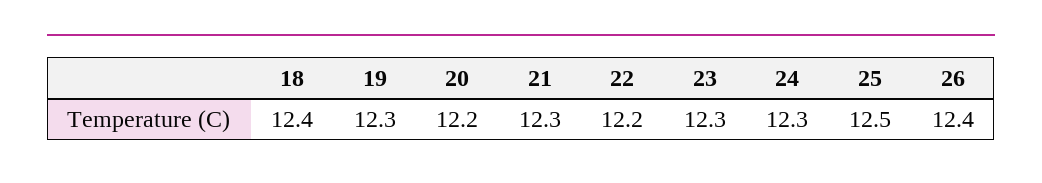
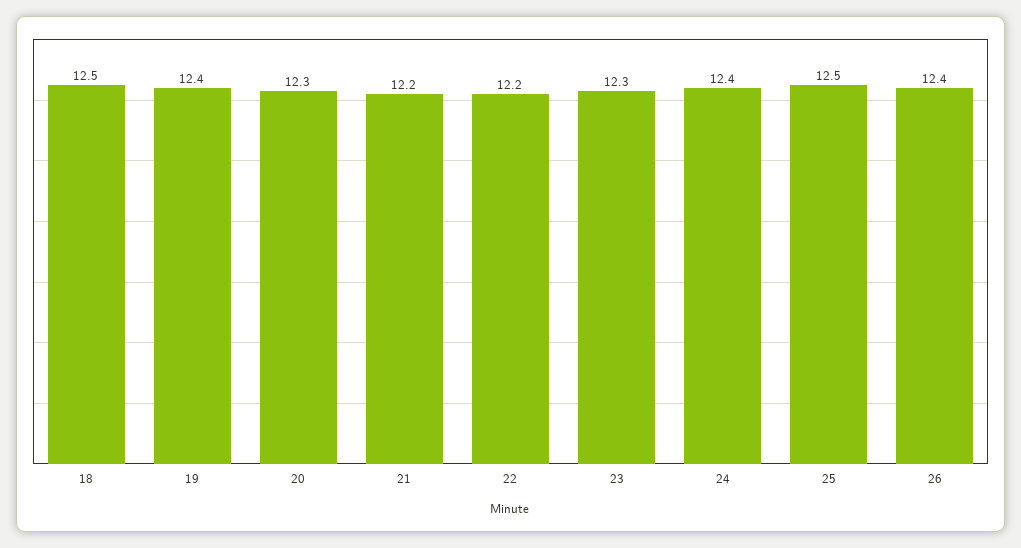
18: 12.4 -> 12.5
19: 12.3 -> 12.4
20: 12.2 -> 12.3
21: 12.3 -> 12.2
24: 12.3 -> 12.4

